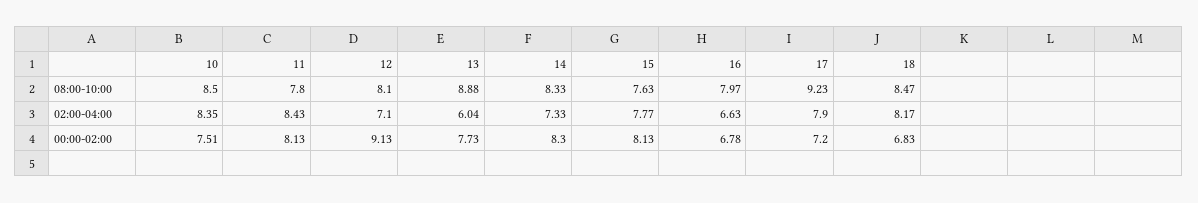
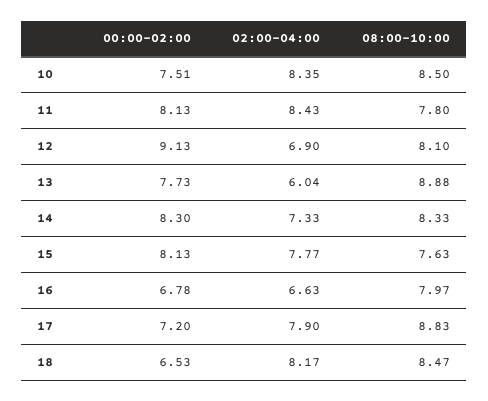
17, 08:00-10:00: 9.23 -> 8.83
12, 02:00-04:00: 7.1 -> 6.9
18, 00:00-02:00: 6.83 -> 6.53

